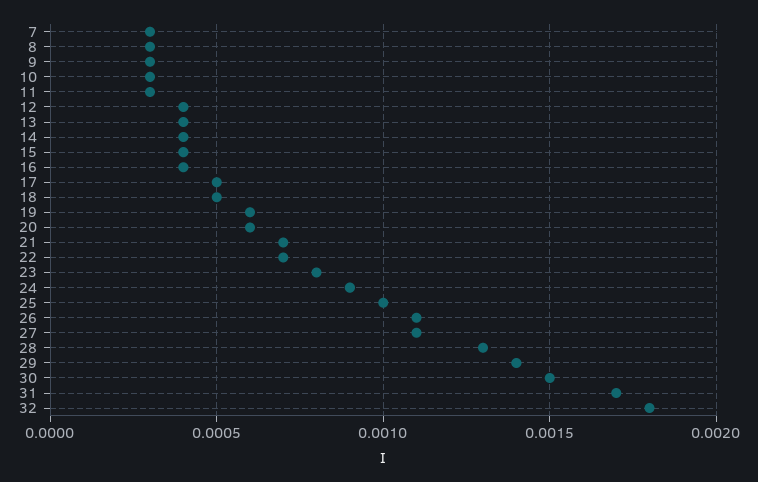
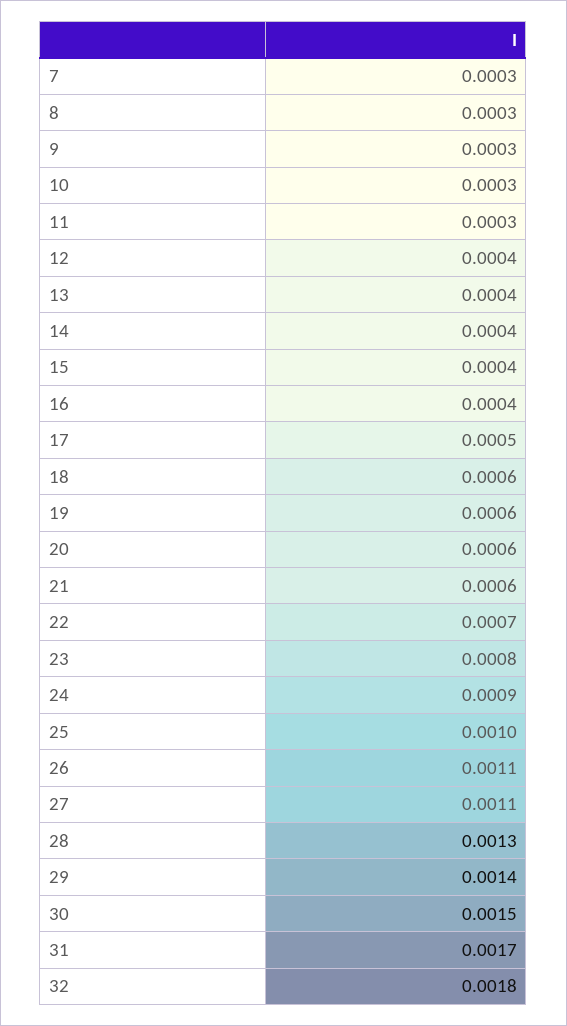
18: 0.0005 -> 0.0006
21: 0.0007 -> 0.0006

